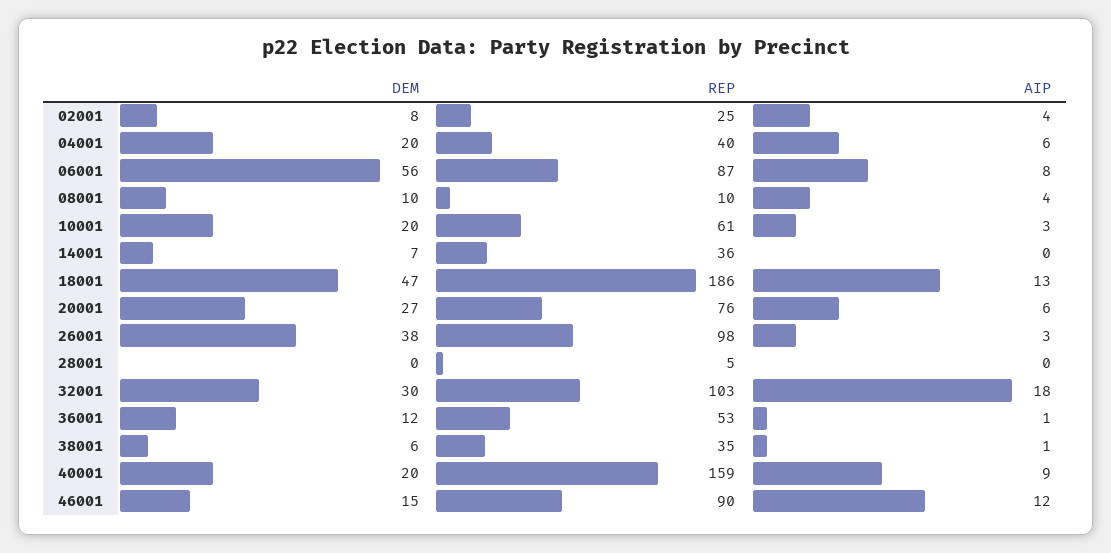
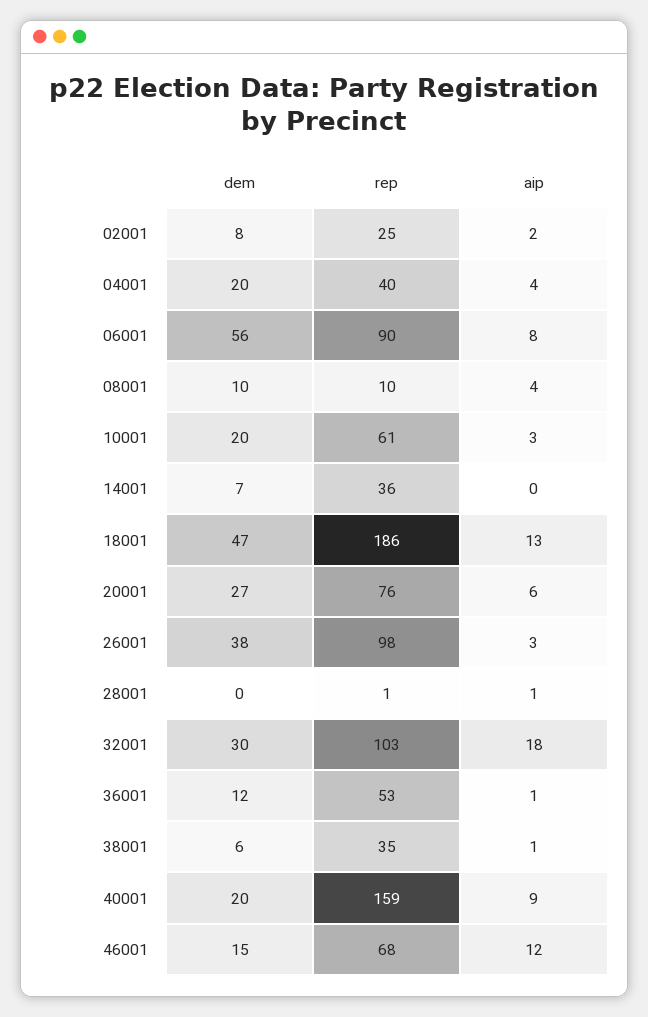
AIP, 02001: 4 -> 2
AIP, 04001: 6 -> 4
REP, 06001: 87 -> 90
REP, 28001: 5 -> 1
AIP, 28001: 0 -> 1
REP, 46001: 90 -> 68

